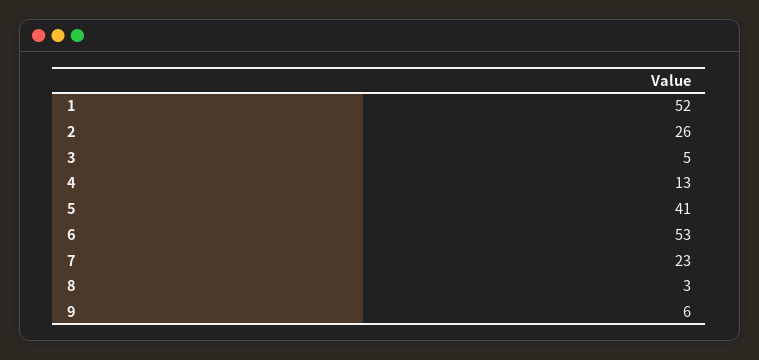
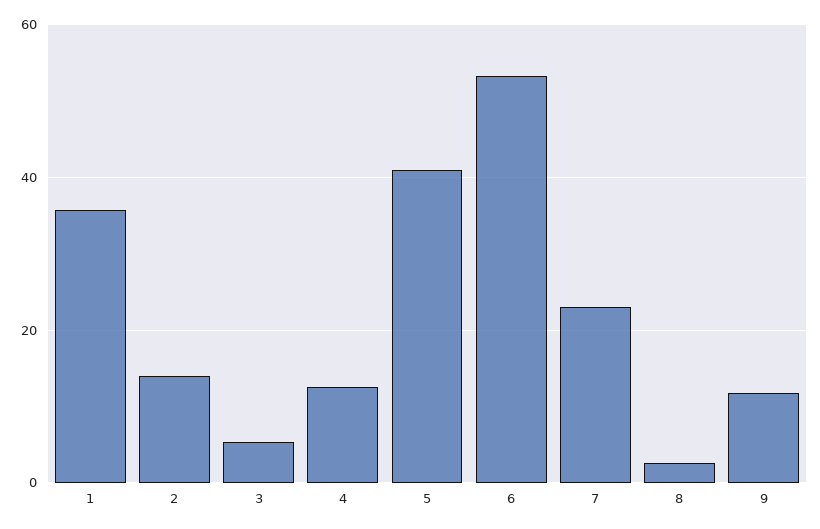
1: 52 -> 36
2: 26 -> 14
9: 6 -> 12

